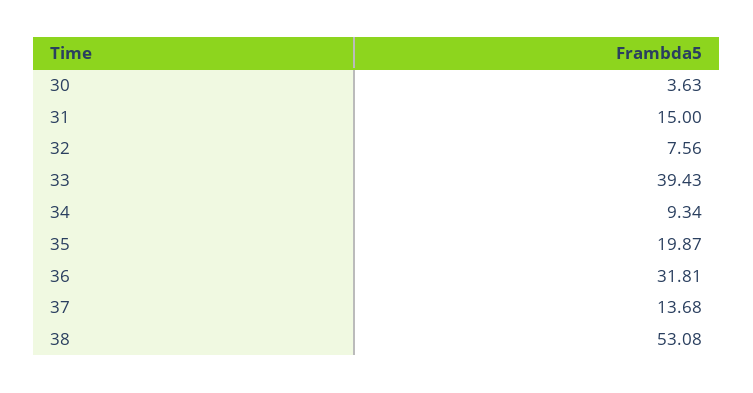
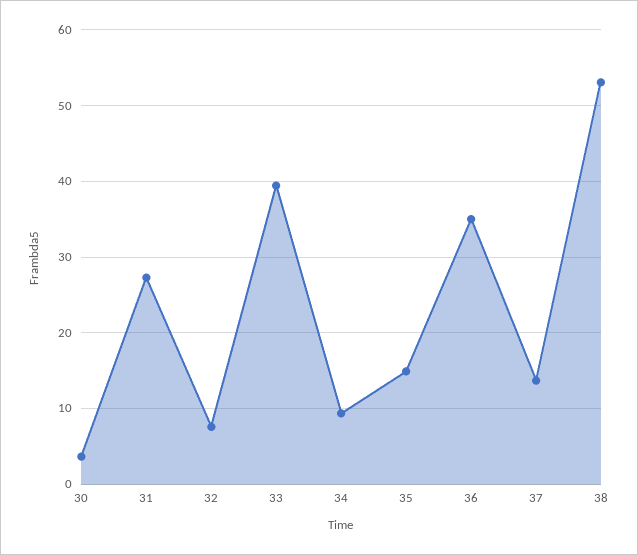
31: 15 -> 27
35: 19.87 -> 15
36: 31.81 -> 35

